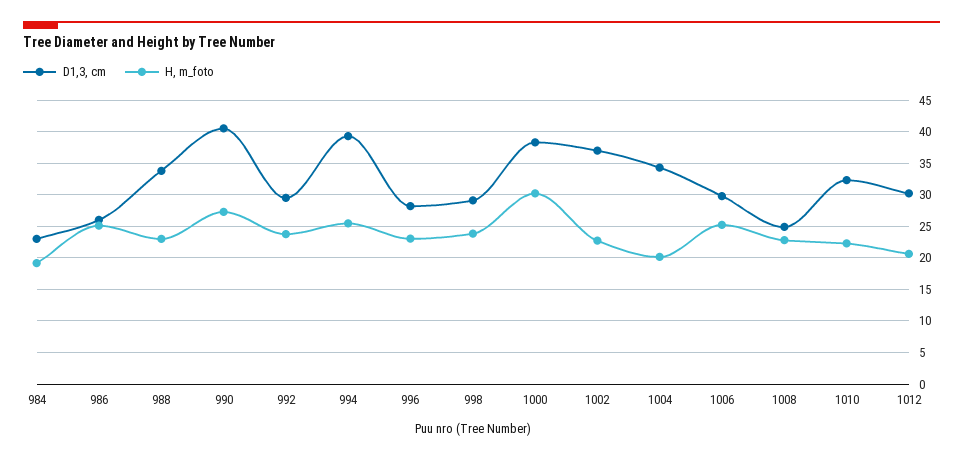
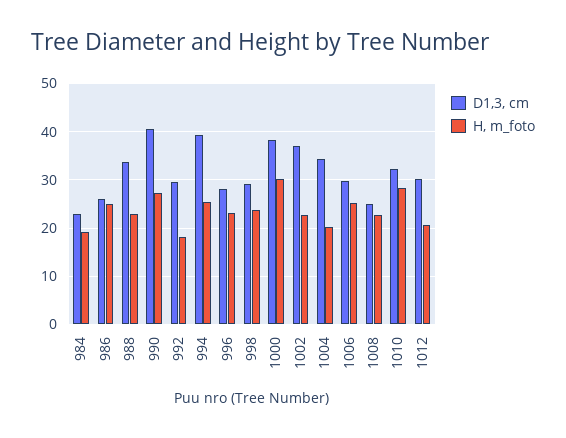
H, m_foto, 992: 24 -> 18
H, m_foto, 1010: 22 -> 28

